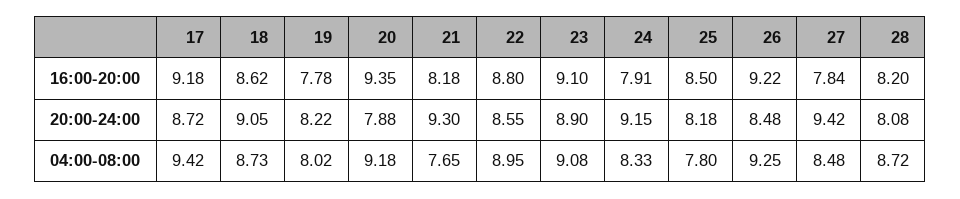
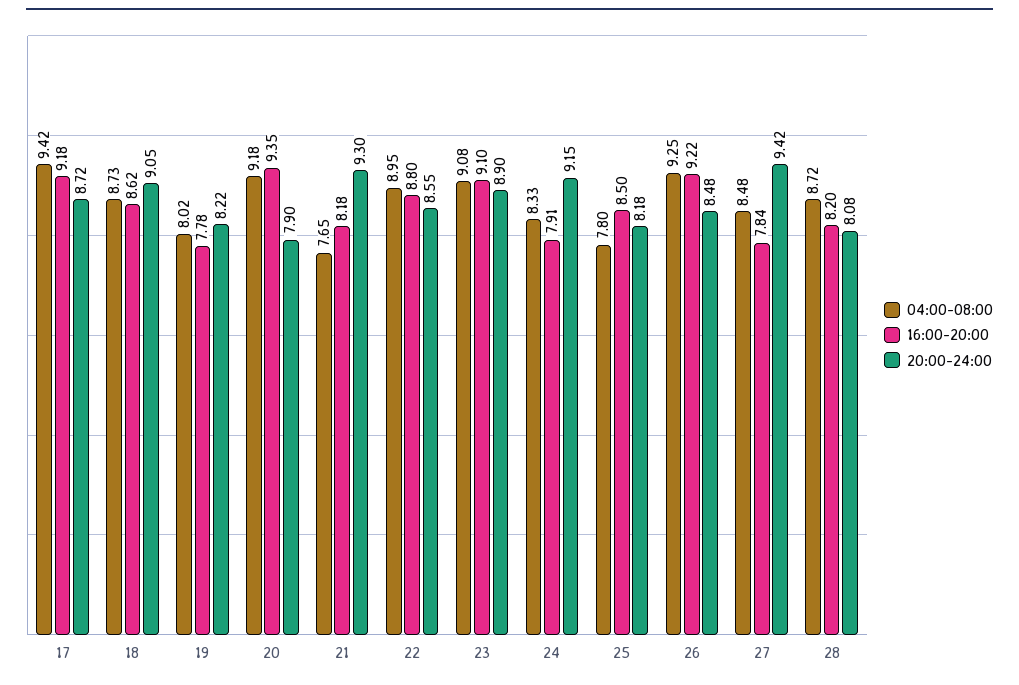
20:00-24:00, 20: 7.88 -> 7.9

